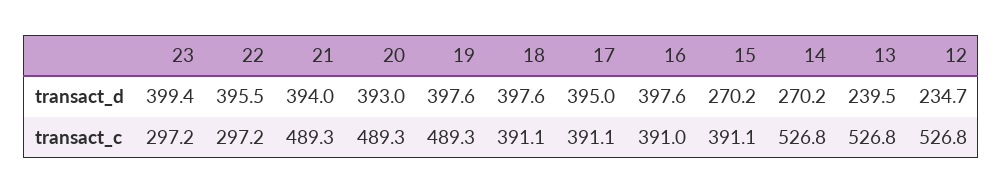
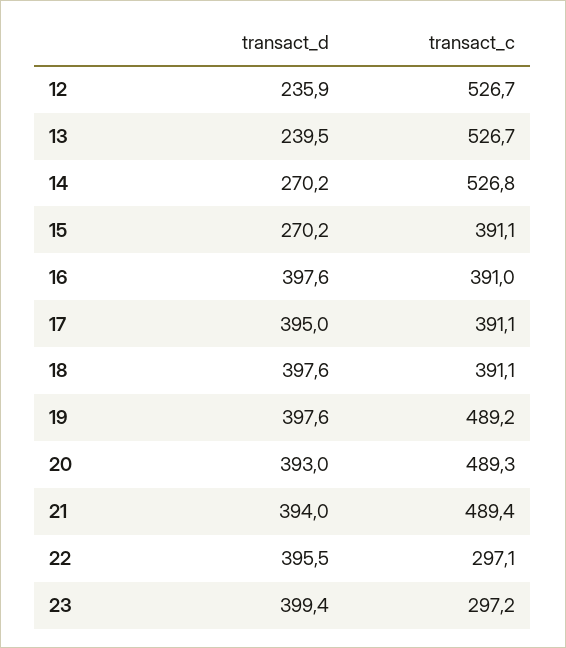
12, transact_d: 234.7 -> 235.9
22, transact_c: 297.2 -> 297.1
21, transact_c: 489.3 -> 489.4
19, transact_c: 489.3 -> 489.2
13, transact_c: 526.8 -> 526.7
12, transact_c: 526.8 -> 526.7

